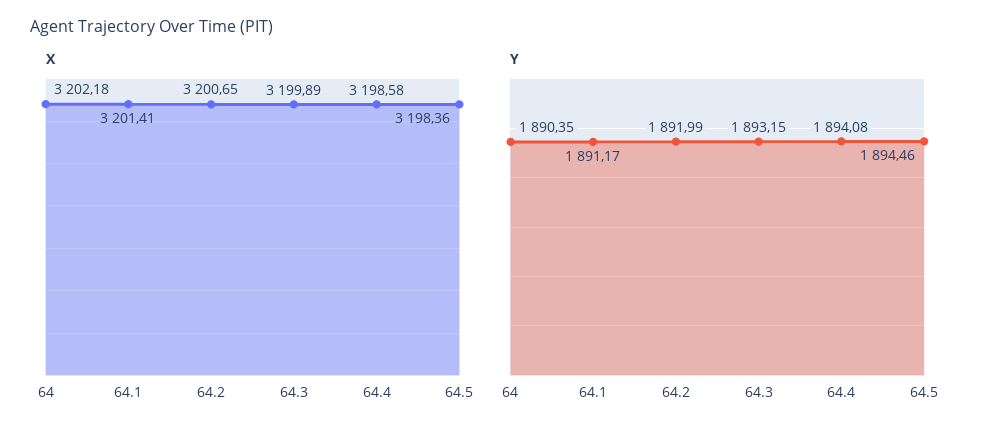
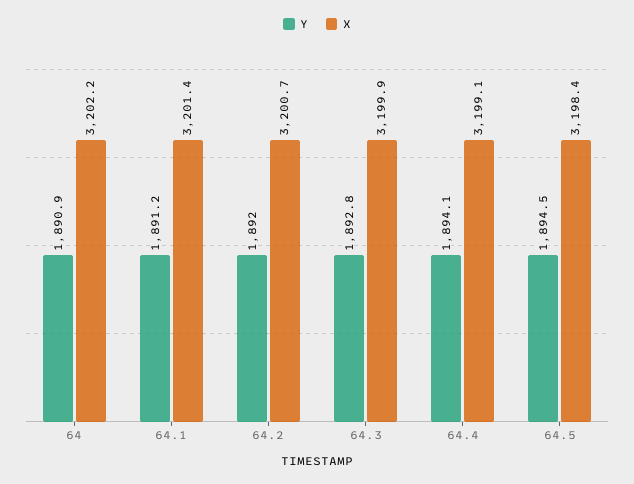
X, 64.4: 3198.58 -> 3199.1
Y, 64: 1890.35 -> 1890.9
Y, 64.3: 1893.15 -> 1892.8

